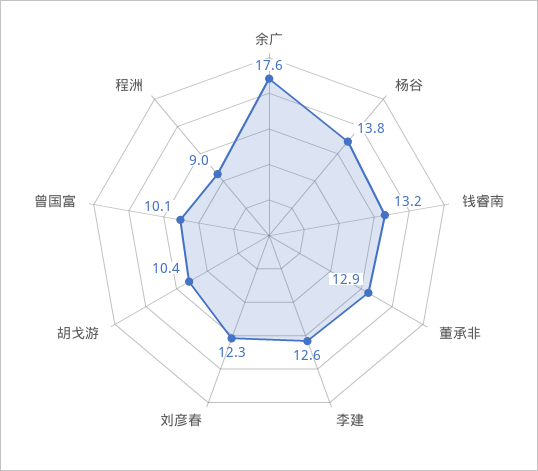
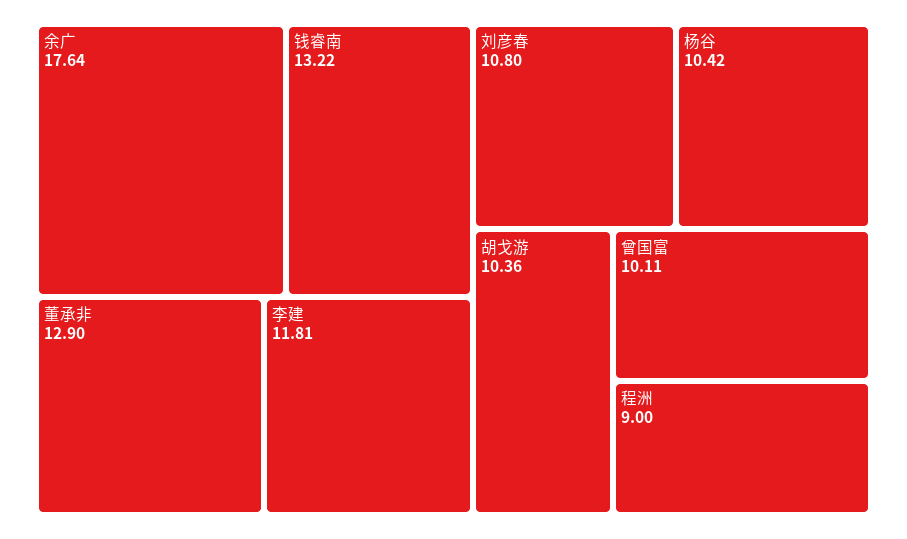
杨谷: 13.8 -> 10.42
李建: 12.6 -> 11.81
刘彦春: 12.3 -> 10.8

